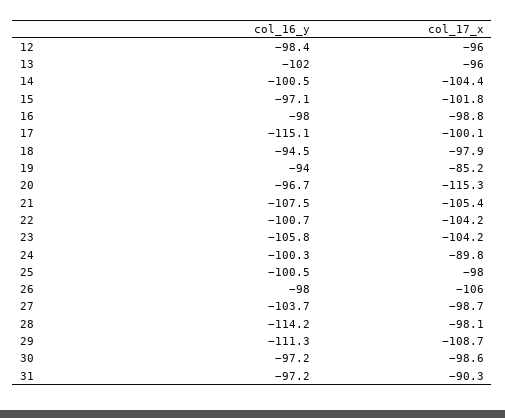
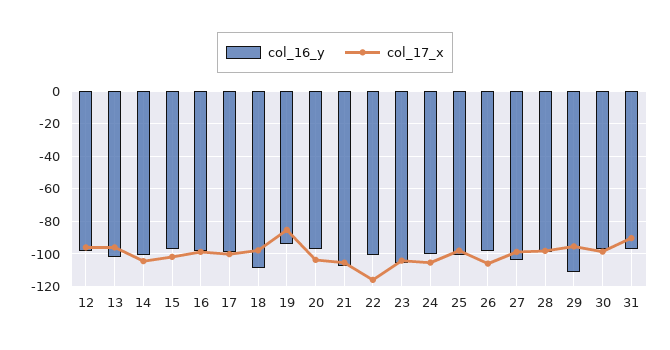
col_16_y, 17: -115.1 -> -100
col_16_y, 18: -94.5 -> -110
col_17_x, 20: -115.3 -> -105
col_17_x, 22: -104.2 -> -115
col_17_x, 24: -89.8 -> -105
col_16_y, 28: -114.2 -> -100
col_17_x, 29: -108.7 -> -95

